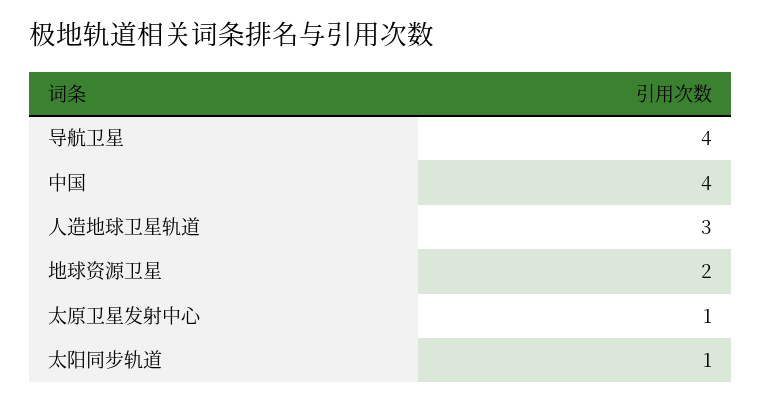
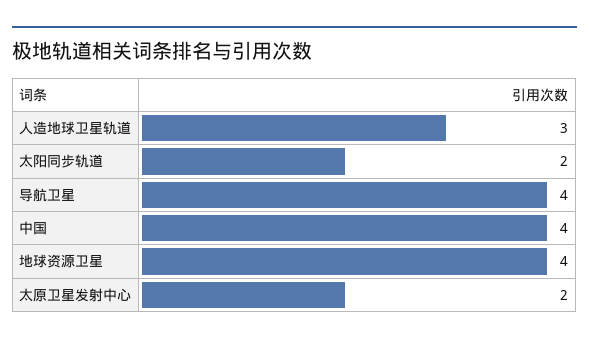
地球资源卫星: 2 -> 4
太原卫星发射中心: 1 -> 2
太阳同步轨道: 1 -> 2

